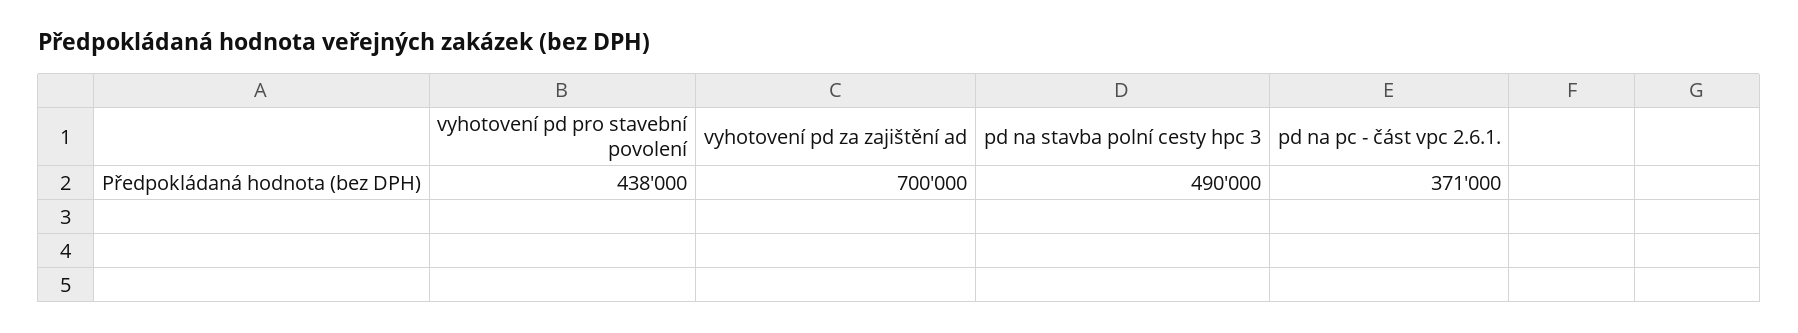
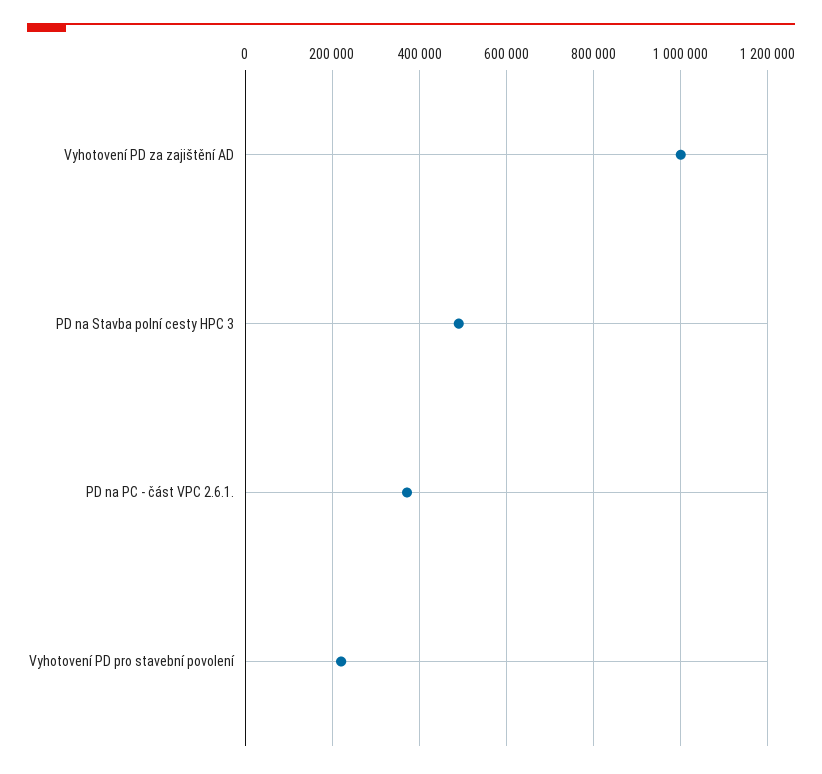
vyhotovení pd pro stavební povolení: 438000 -> 220000
vyhotovení pd za zajištění ad: 700000 -> 1000000

